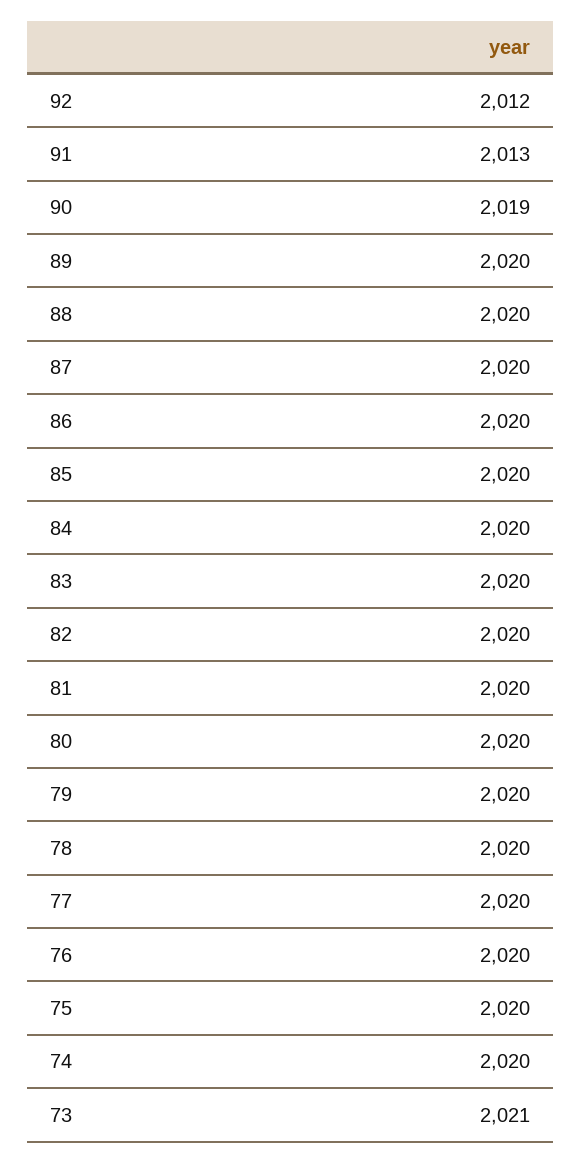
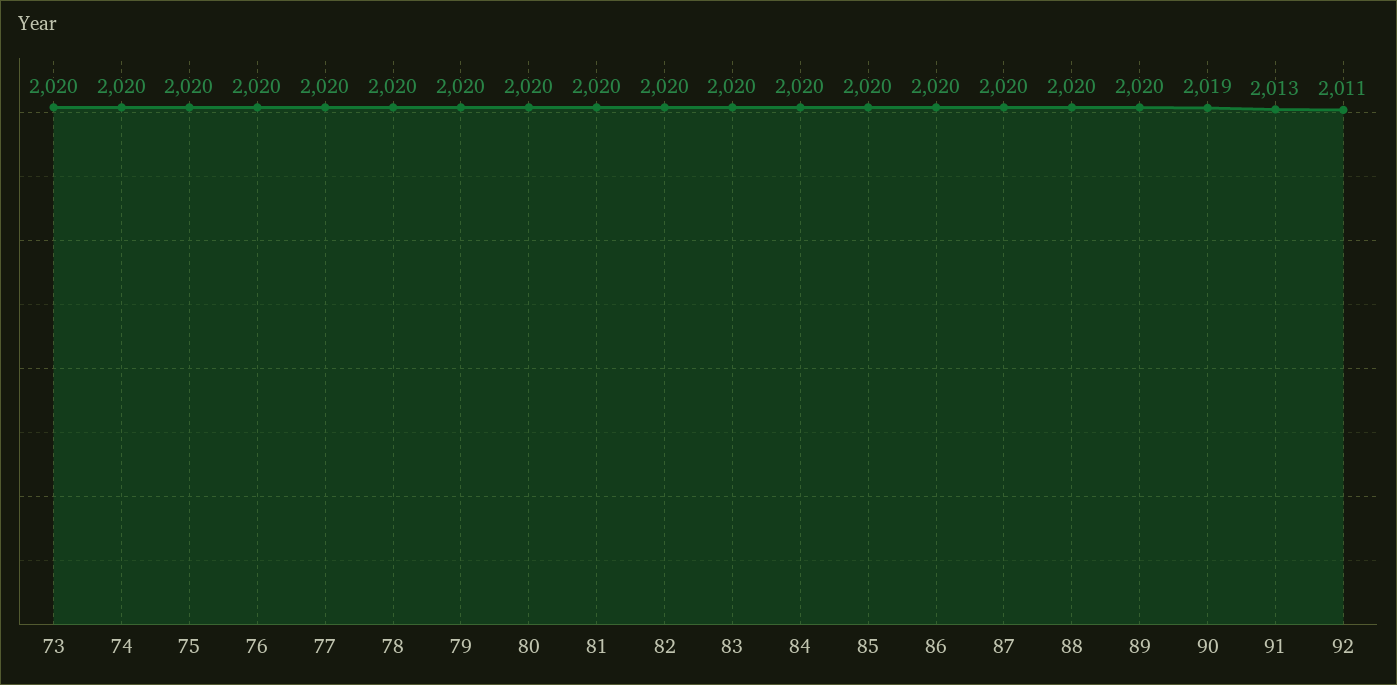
92: 2012 -> 2011
73: 2021 -> 2020

